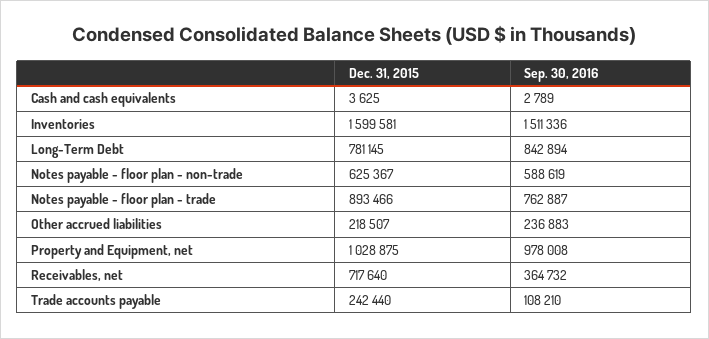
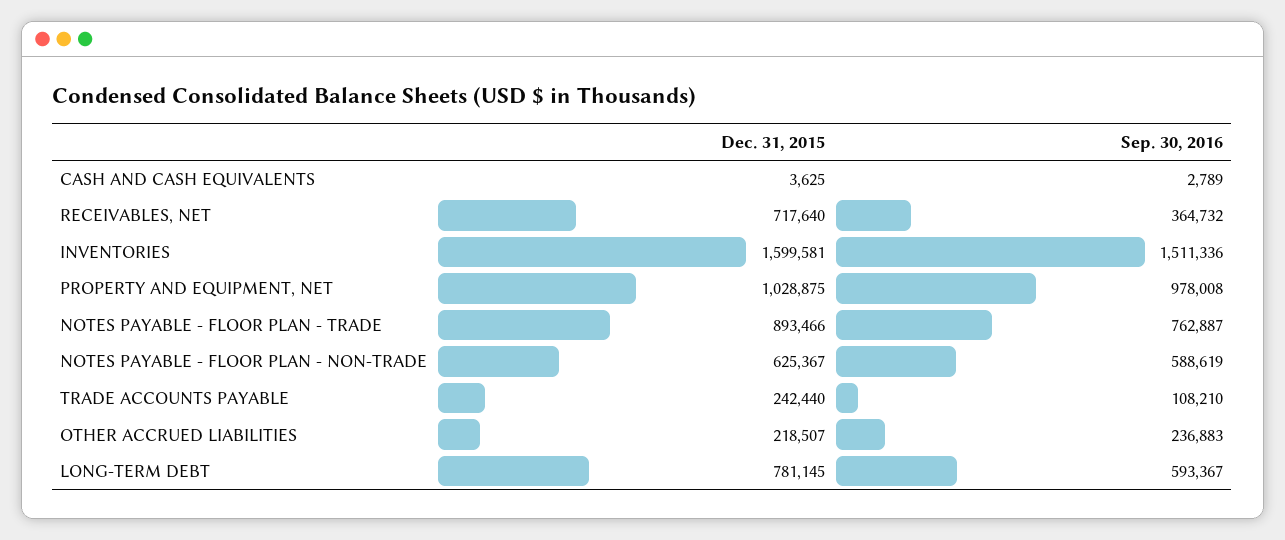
Sep. 30, 2016, Long-Term Debt: 842894 -> 593367

